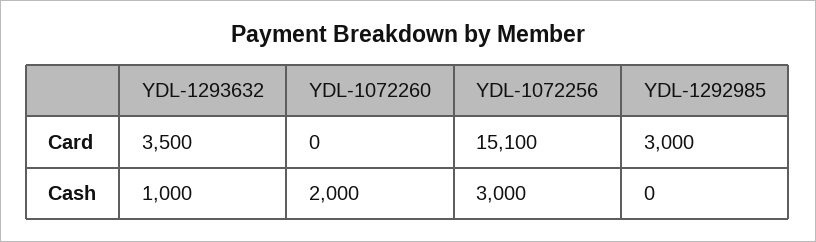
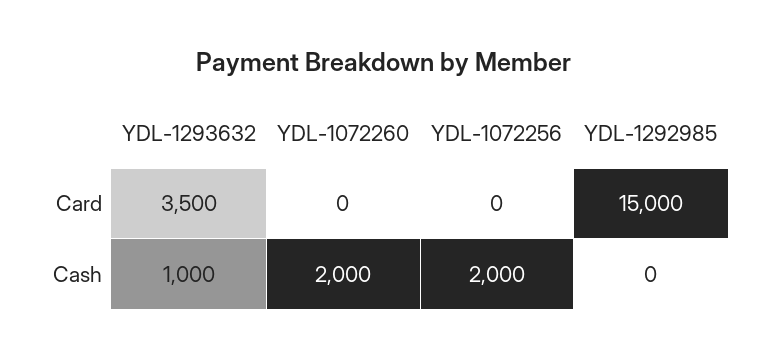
YDL-1072256, Card: 15100 -> 0
YDL-1292985, Card: 3000 -> 15000
YDL-1072256, Cash: 3000 -> 2000

